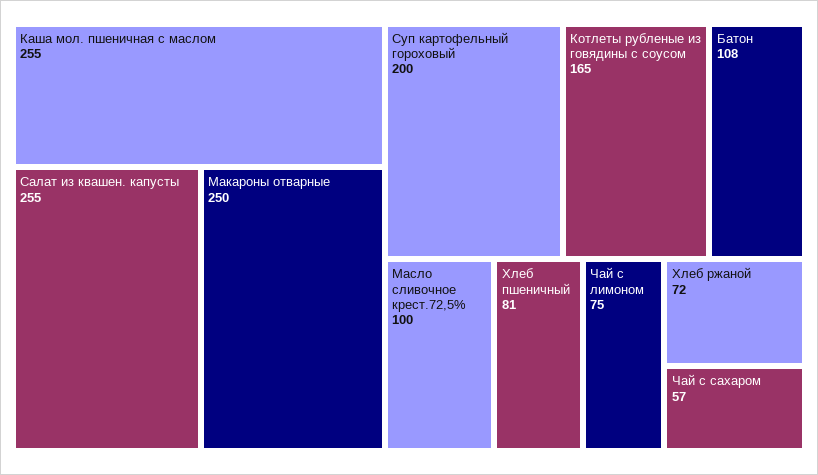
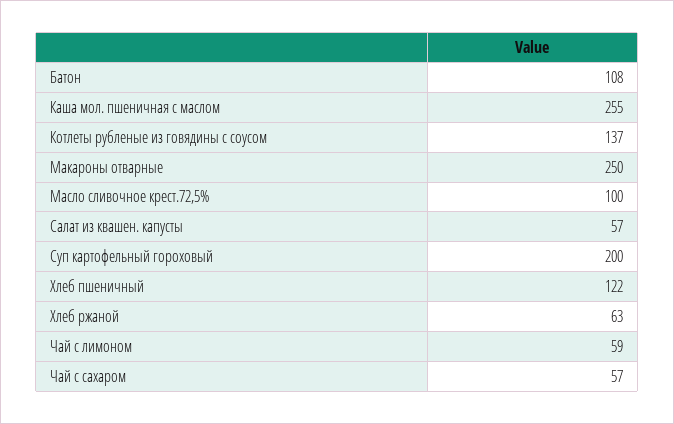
Салат из квашен. капусты: 255 -> 57
Котлеты рубленые из говядины с соусом: 165 -> 137
Хлеб пшеничный: 81 -> 122
Чай с лимоном: 75 -> 59
Хлеб ржаной: 72 -> 63

